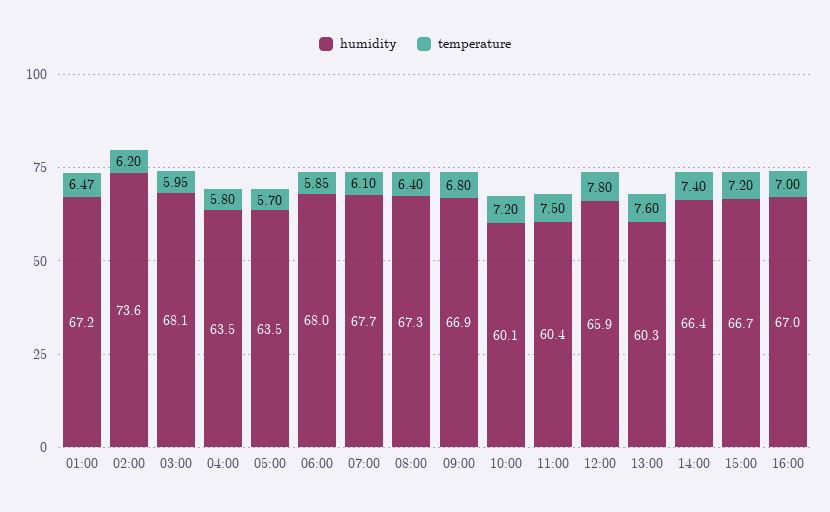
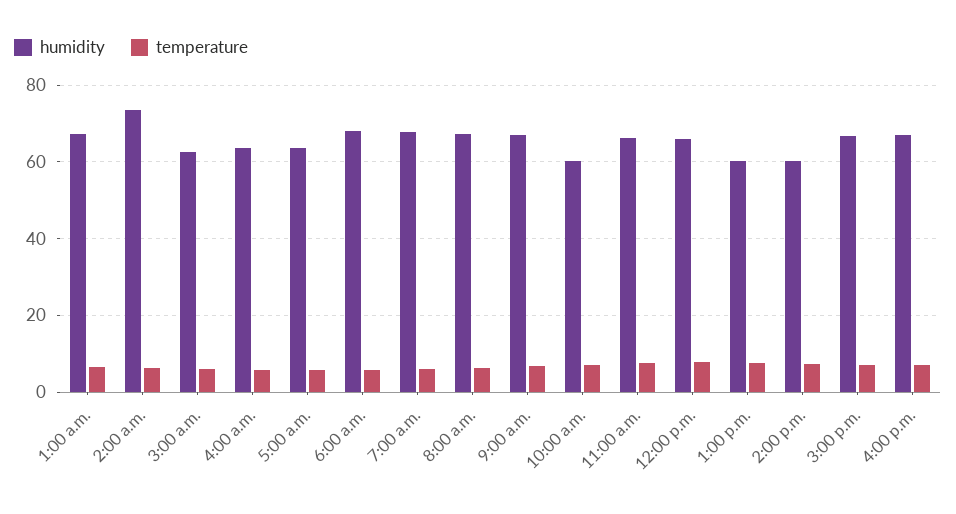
humidity, 03:00: 68.1 -> 62
humidity, 11:00: 60.4 -> 66
humidity, 14:00: 66.4 -> 60

